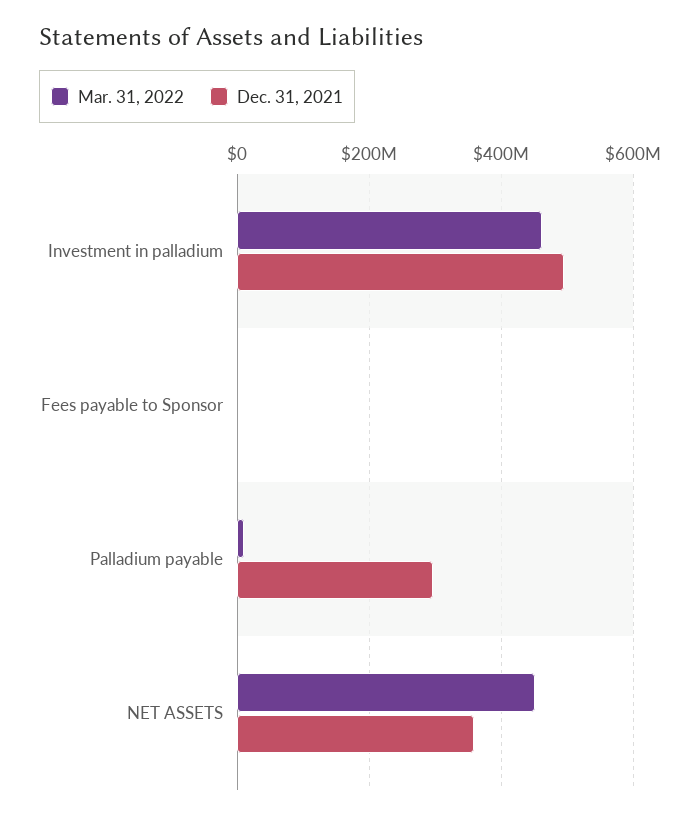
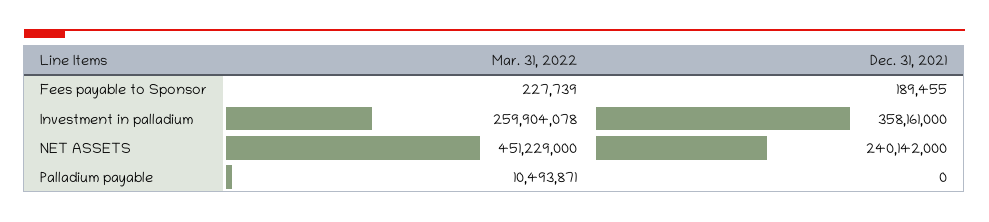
Mar. 31, 2022, Investment in palladium: 460000000 -> 259904078
Dec. 31, 2021, Investment in palladium: 500000000 -> 358161000
Dec. 31, 2021, Palladium payable: 300000000 -> 0
Dec. 31, 2021, NET ASSETS: 360000000 -> 240142000

